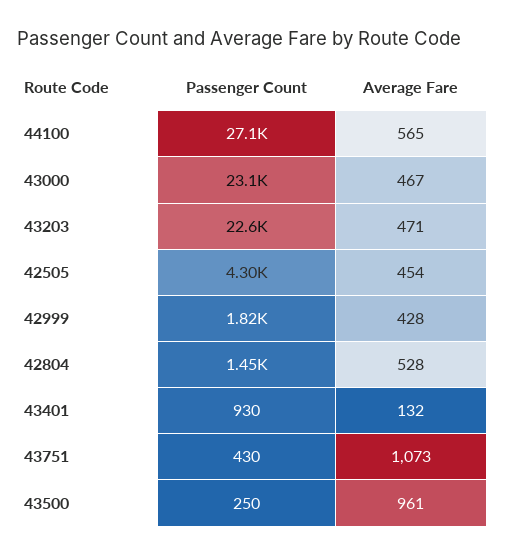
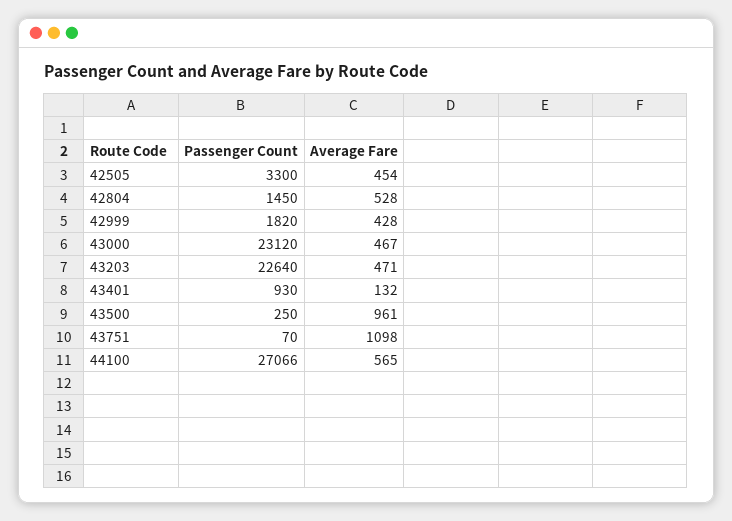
Passenger Count, 42505: 4300 -> 3300
Passenger Count, 43751: 430 -> 70
Average Fare, 43751: 1073 -> 1098

